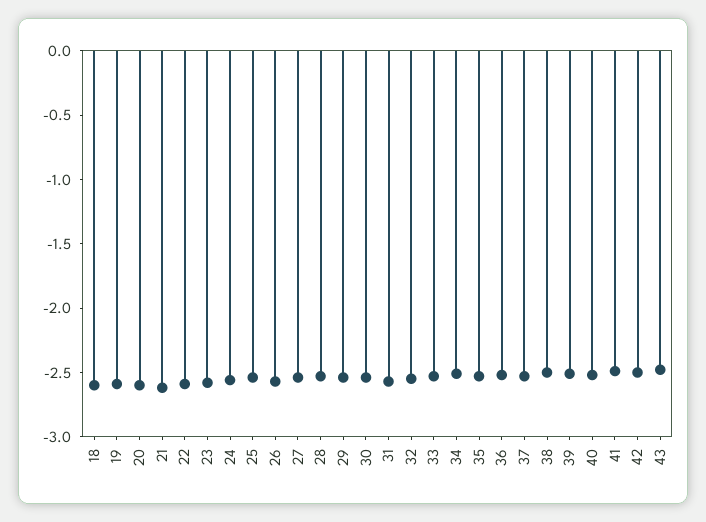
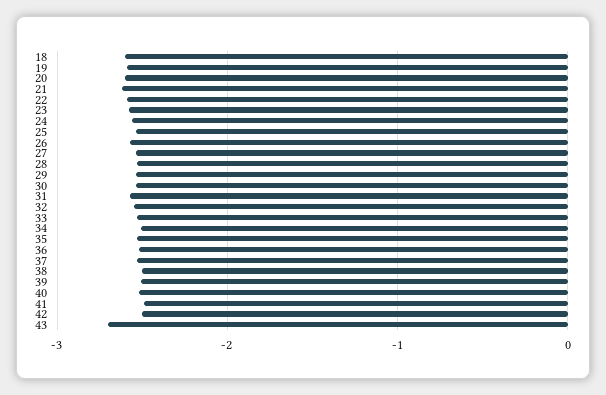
43: -2.5 -> -2.7

